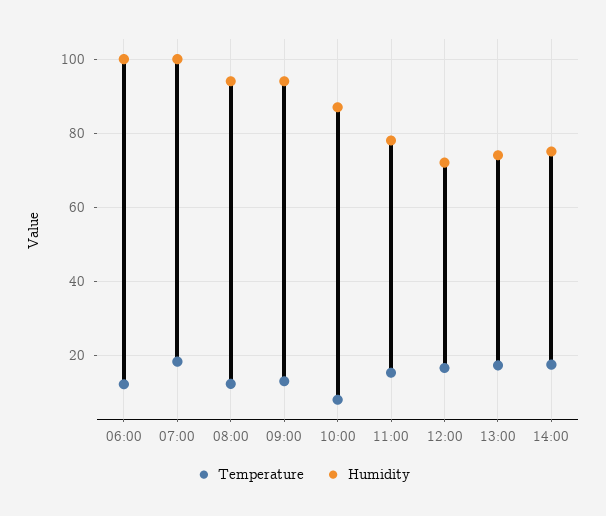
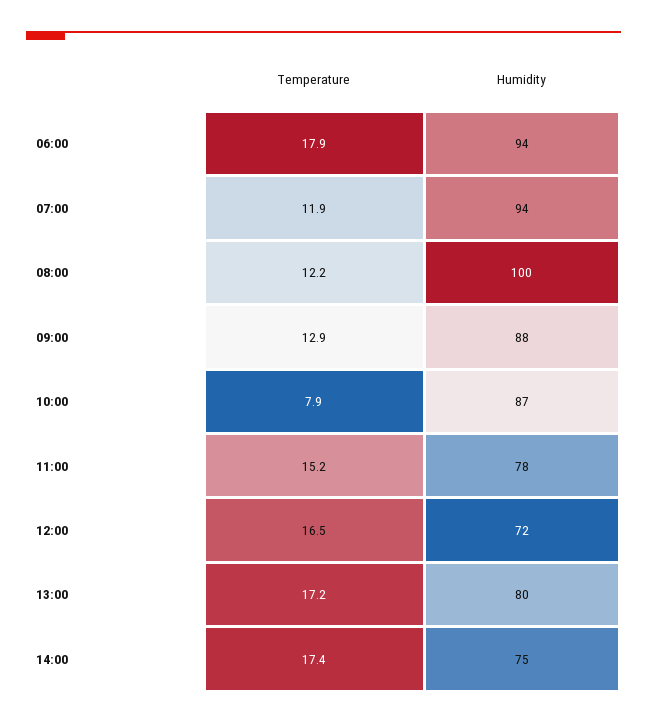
Temperature, 06:00: 12 -> 17.9
Humidity, 06:00: 100 -> 94
Temperature, 07:00: 18 -> 11.9
Humidity, 07:00: 100 -> 94
Humidity, 08:00: 94 -> 100
Humidity, 09:00: 94 -> 88
Humidity, 13:00: 74 -> 80

